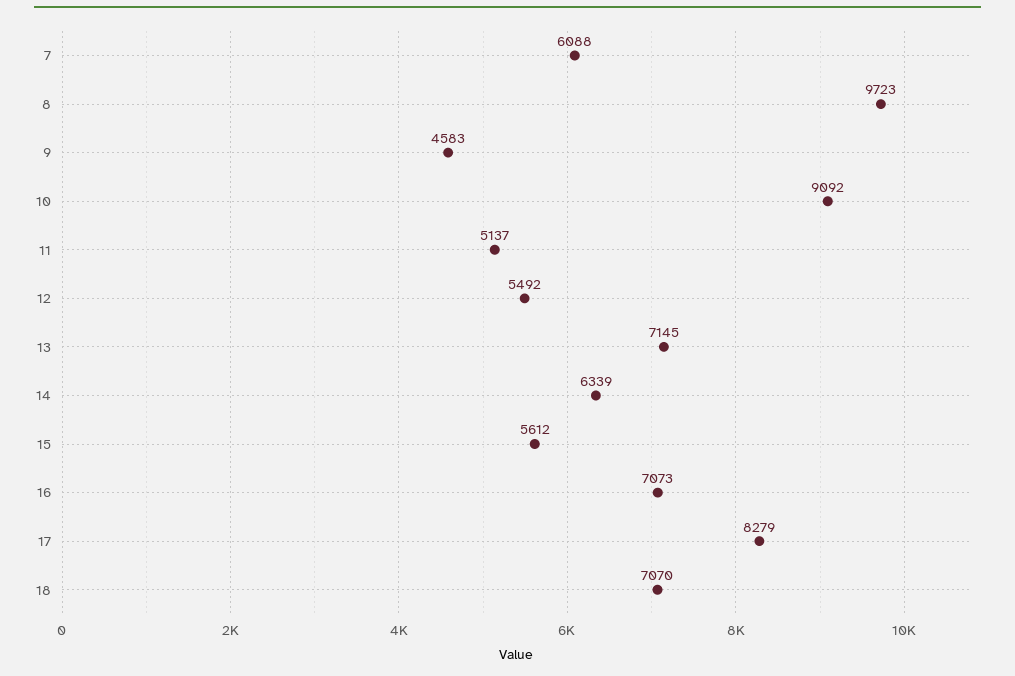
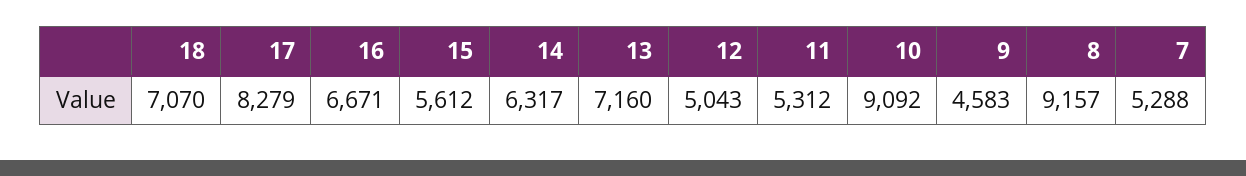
7: 6088 -> 5288
8: 9723 -> 9157
11: 5137 -> 5312
12: 5492 -> 5043
13: 7145 -> 7160
14: 6339 -> 6317
16: 7073 -> 6671

